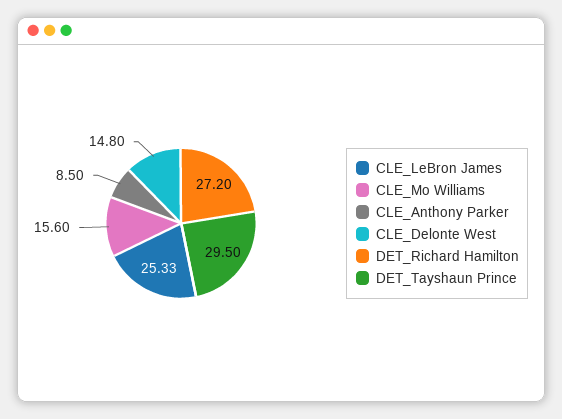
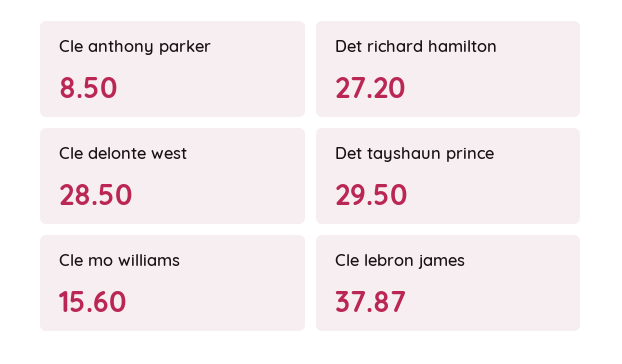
CLE_LeBron James: 25.33 -> 37.87
CLE_Delonte West: 14.8 -> 28.5

